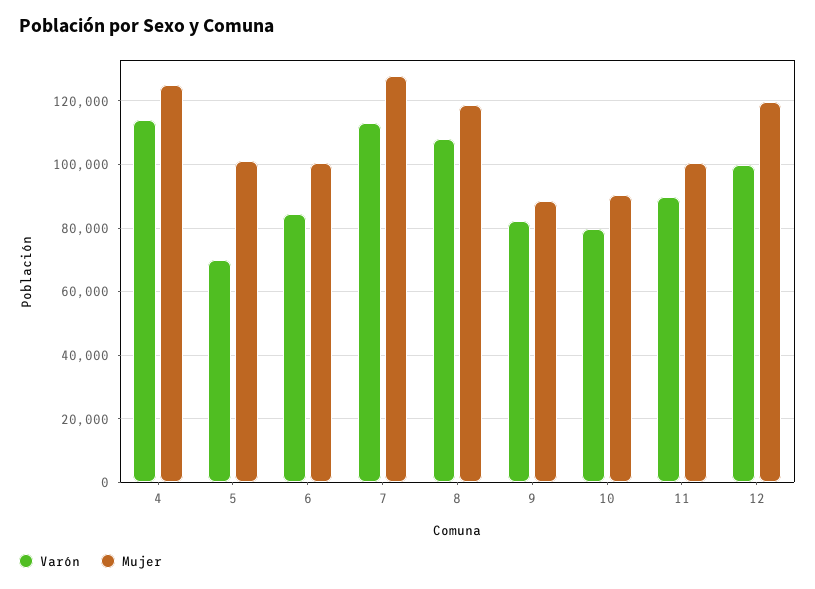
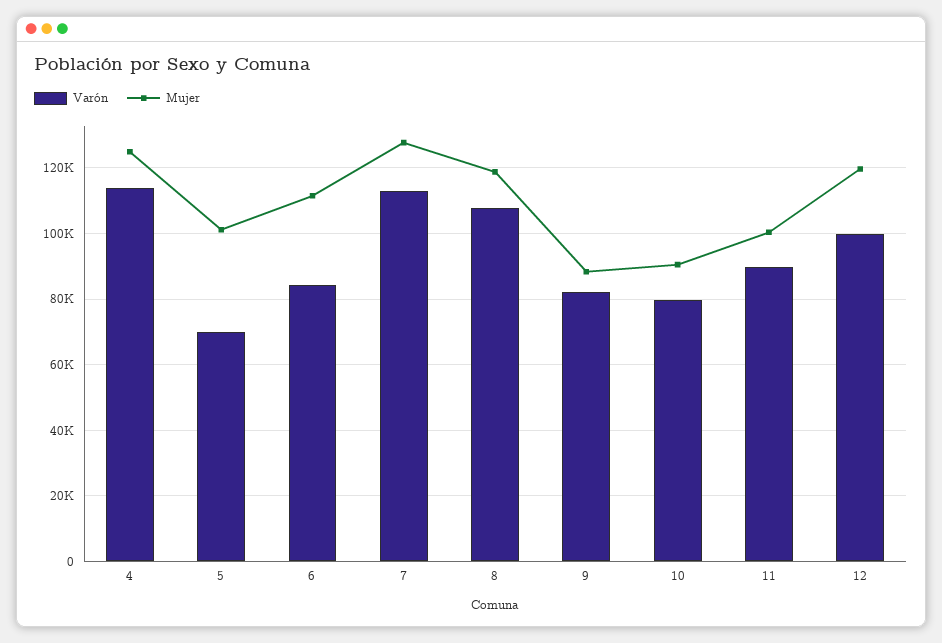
Mujer, 6: 100000 -> 112000

